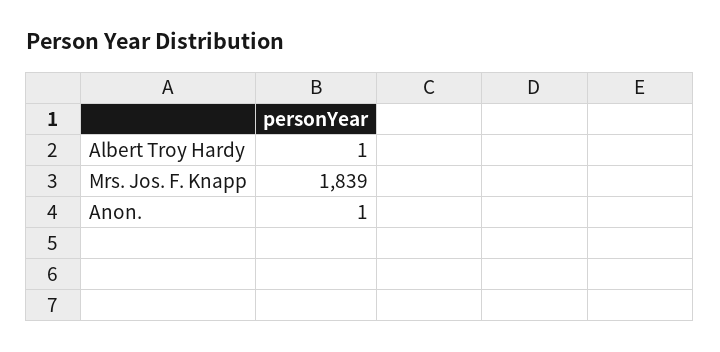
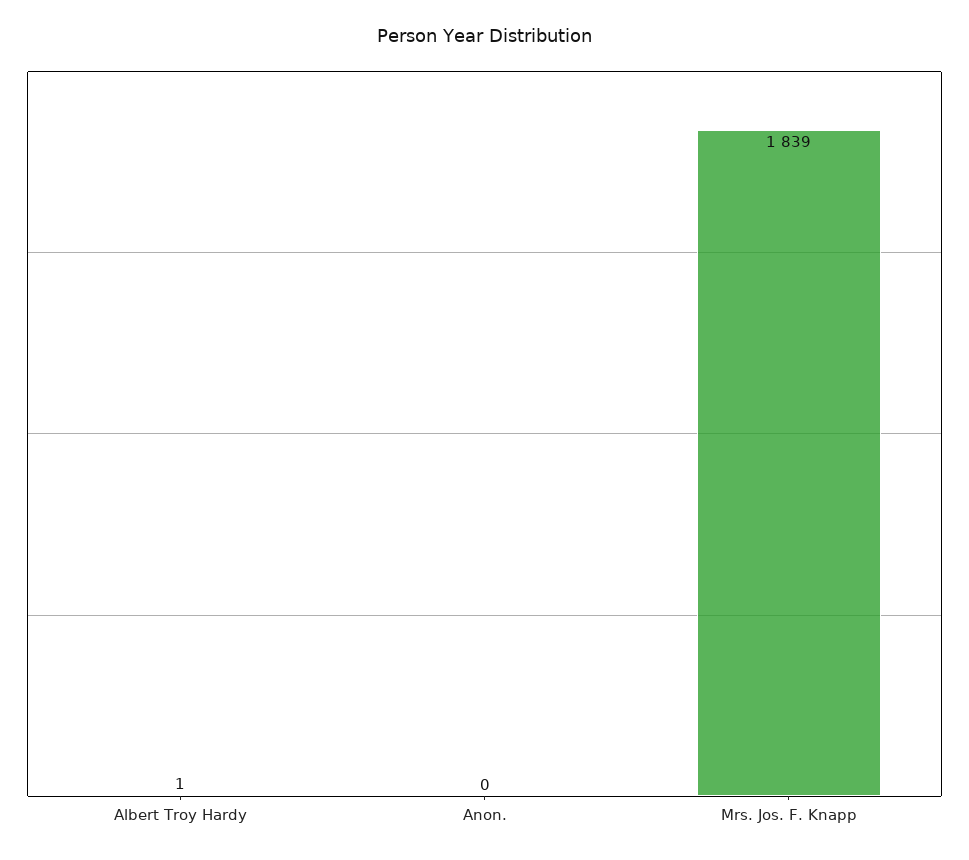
Anon.: 1 -> 0

